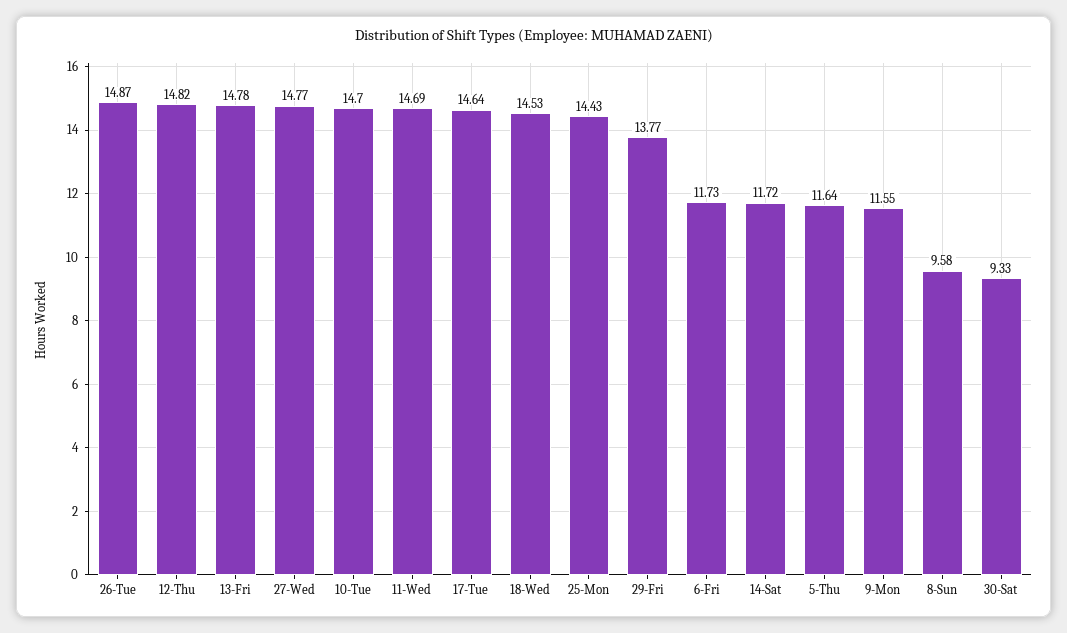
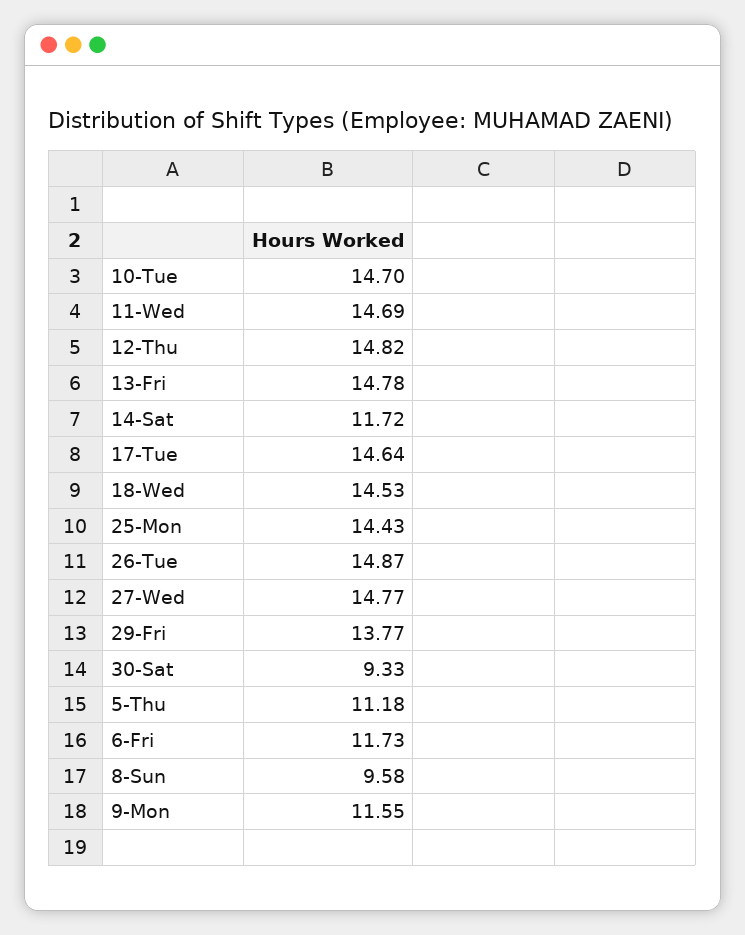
5-Thu: 11.64 -> 11.18

